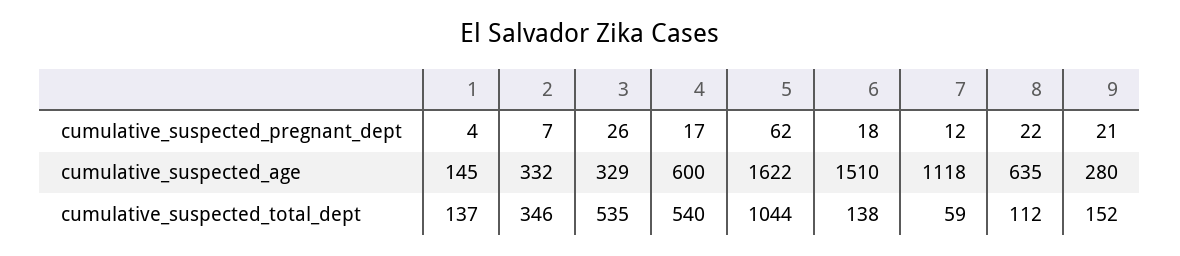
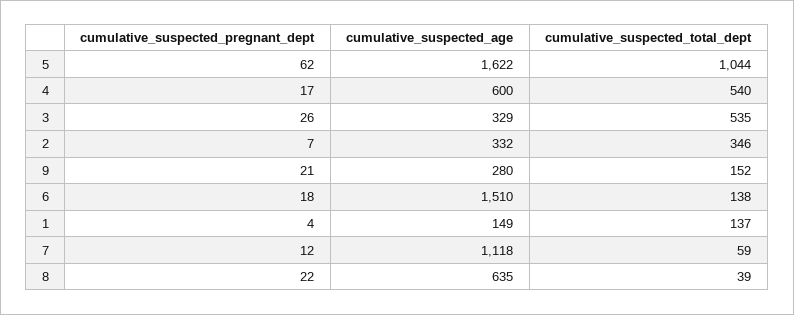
1, cumulative_suspected_age: 145 -> 149
8, cumulative_suspected_total_dept: 112 -> 39

